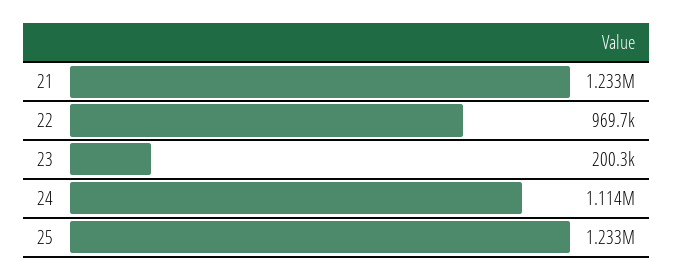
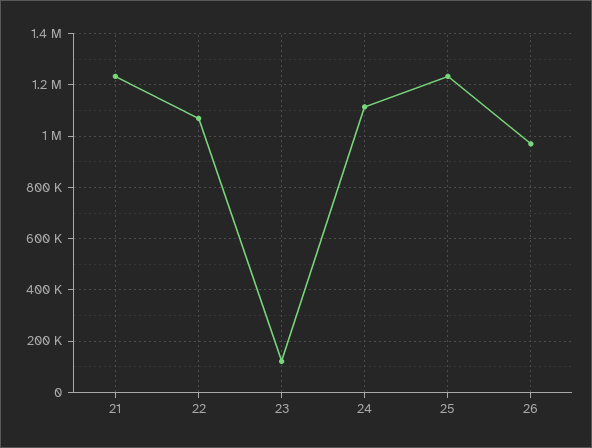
22: 969700 -> 1075000
23: 200300 -> 125000
26: none -> 975000

